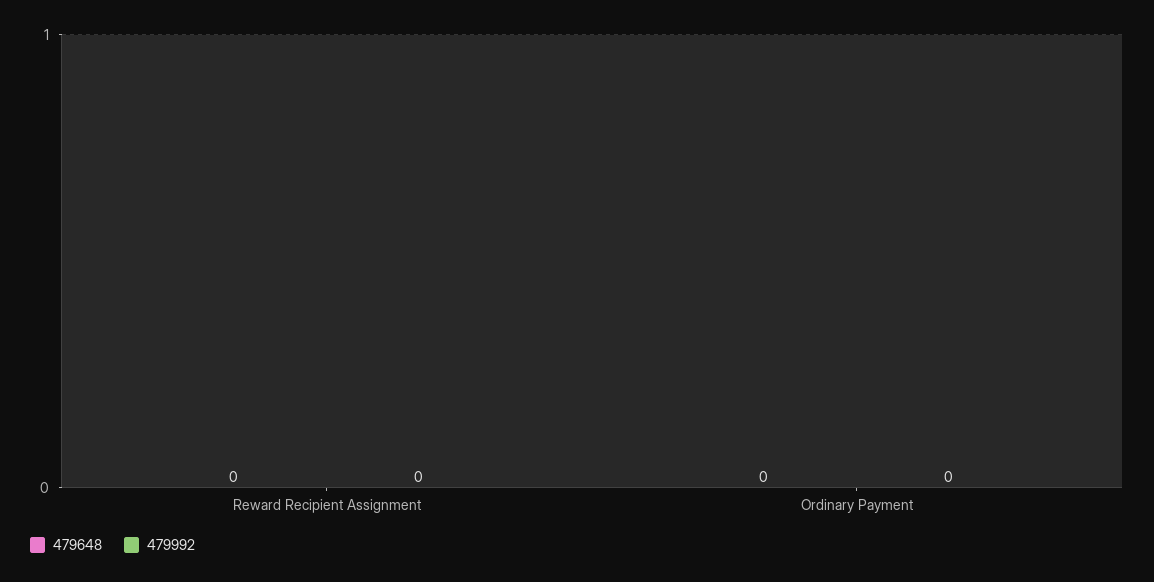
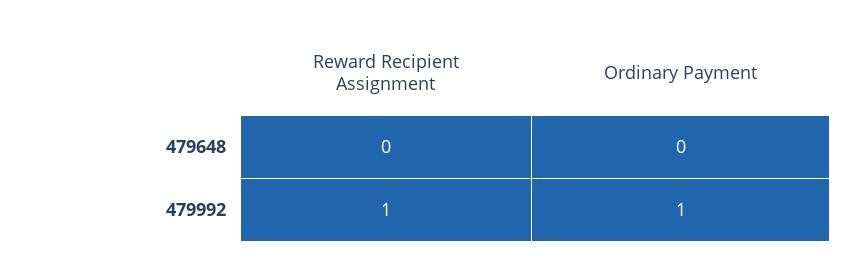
479992, Reward Recipient Assignment: 0 -> 1
479992, Ordinary Payment: 0 -> 1

